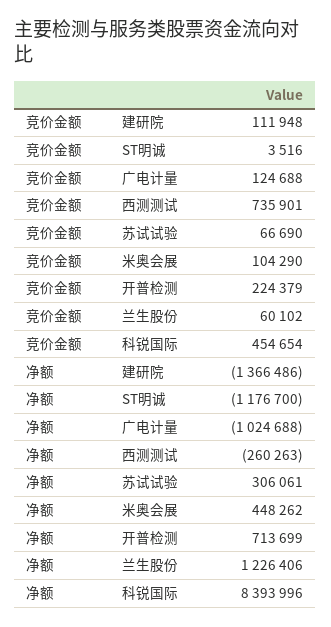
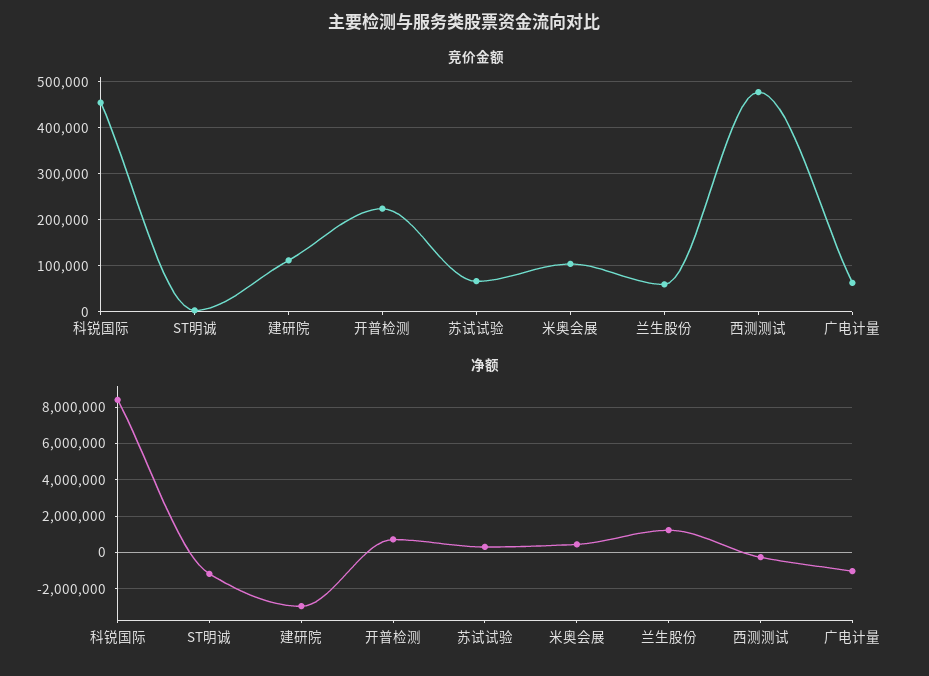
竞价金额, 广电计量: 124688 -> 60000
竞价金额, 西测测试: 735901 -> 480000
净额, 建研院: -1366486 -> -3000000

